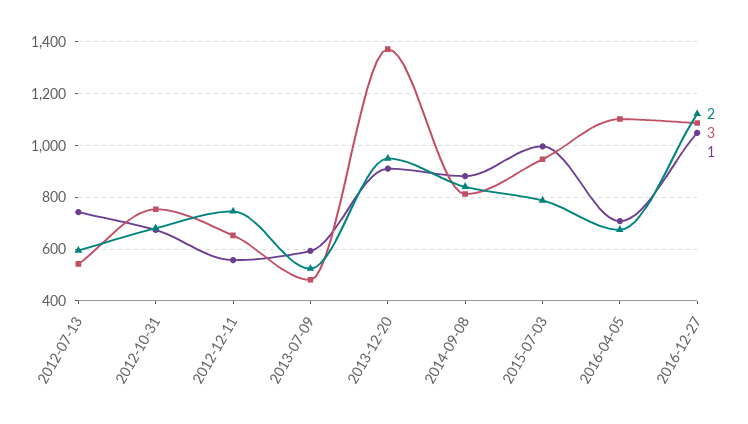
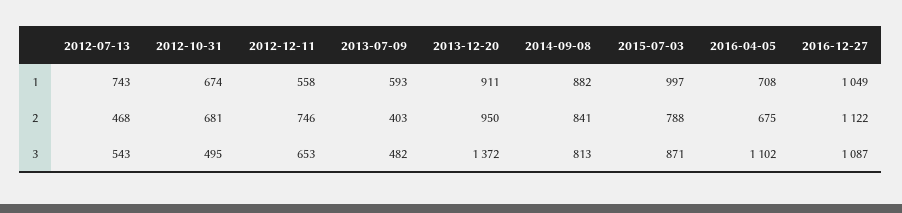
2, 2012-07-13: 600 -> 468
3, 2012-10-31: 750 -> 495
2, 2013-07-09: 525 -> 403
3, 2015-07-03: 950 -> 871

